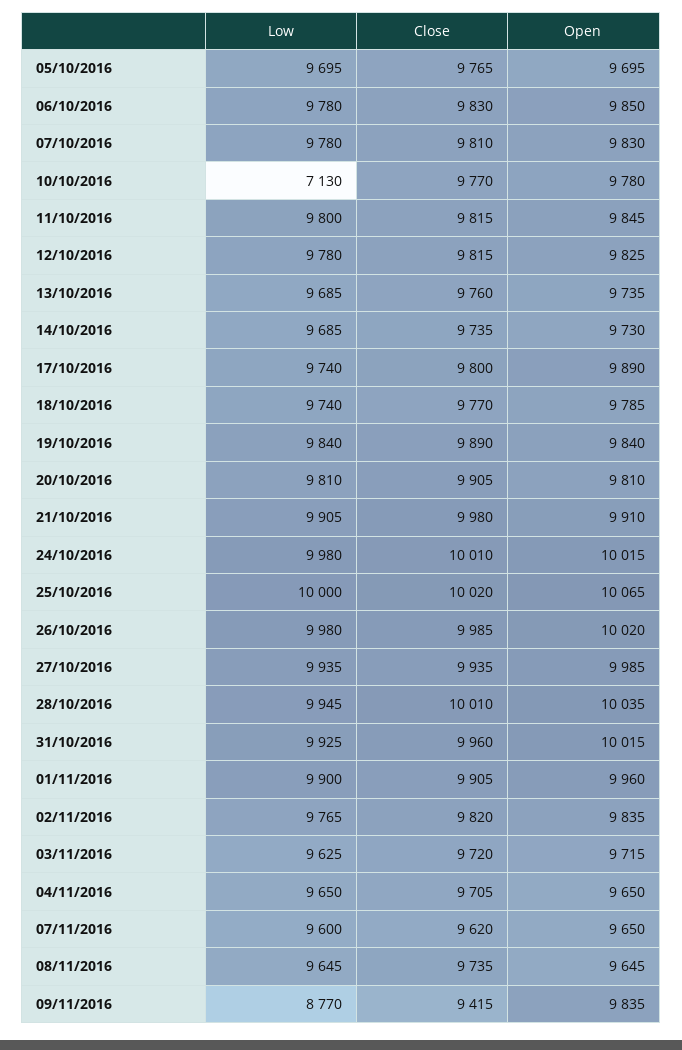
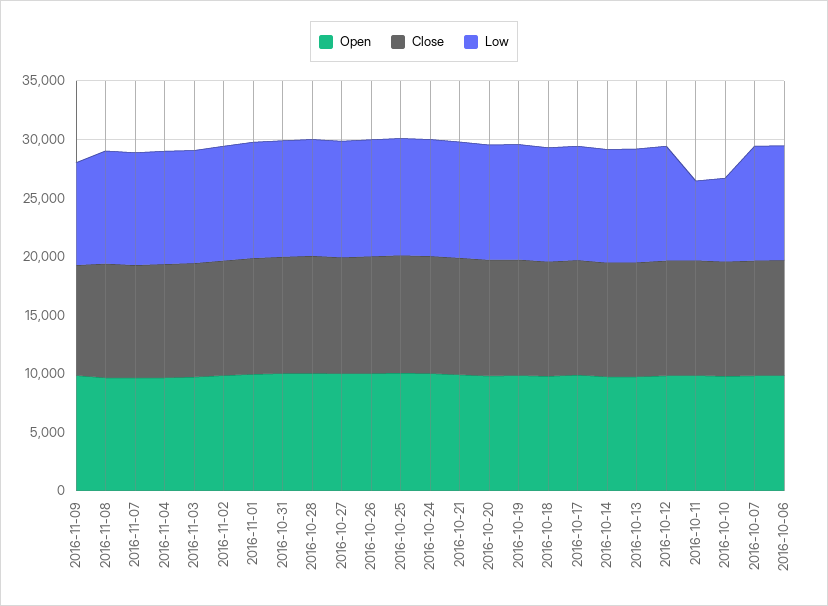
Low, 05/10/2016: 9695 -> none
Close, 05/10/2016: 9765 -> none
Open, 05/10/2016: 9695 -> none
Low, 11/10/2016: 9800 -> 7000

